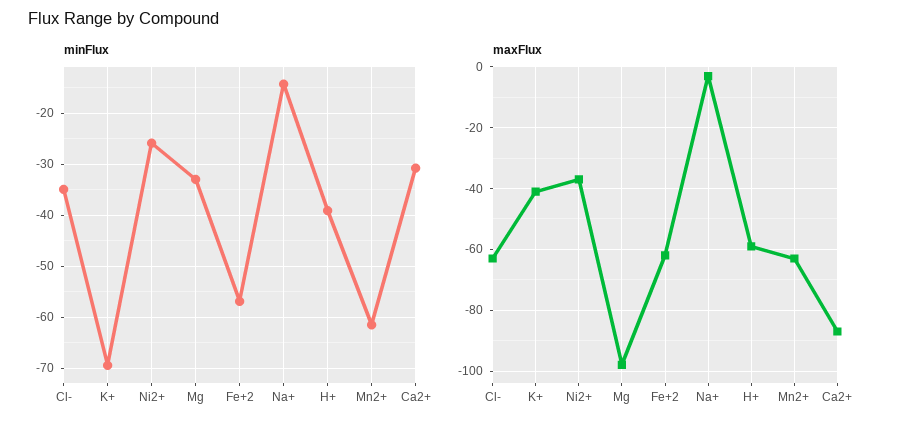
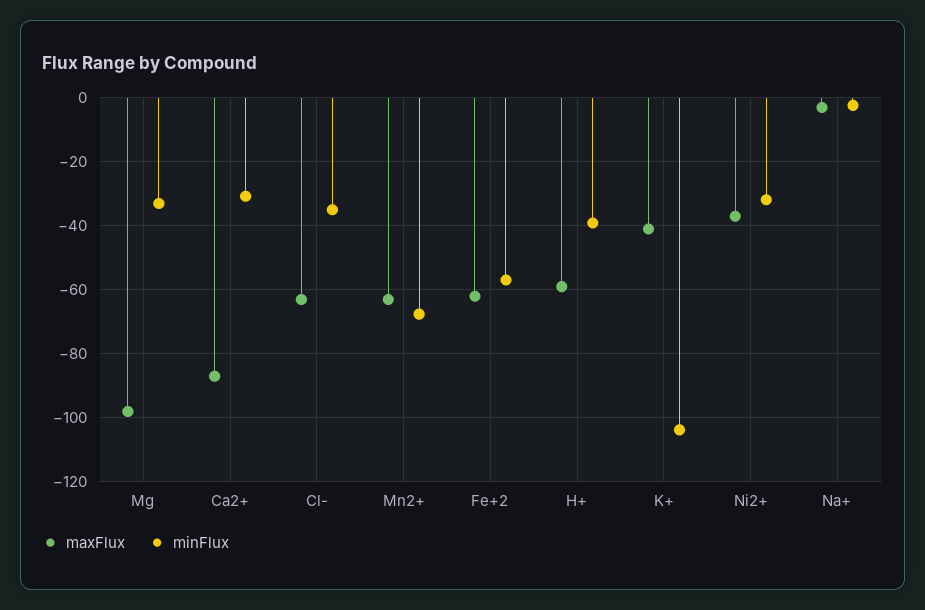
minFlux, K+: -70 -> -104
minFlux, Ni2+: -26 -> -32
minFlux, Na+: -14 -> -2
minFlux, Mn2+: -62 -> -68

